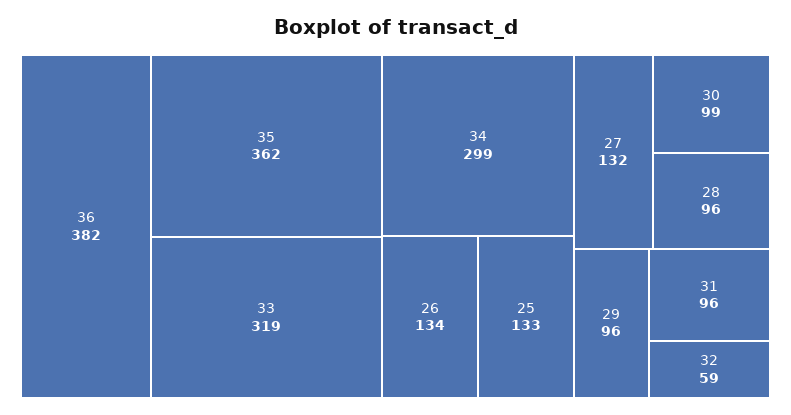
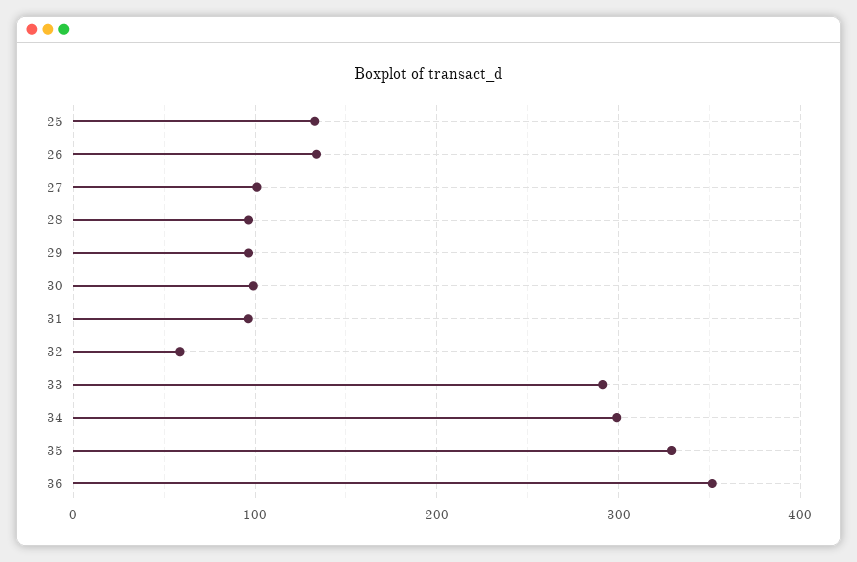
36: 382 -> 350
35: 362 -> 330
33: 319 -> 290
27: 132 -> 100

